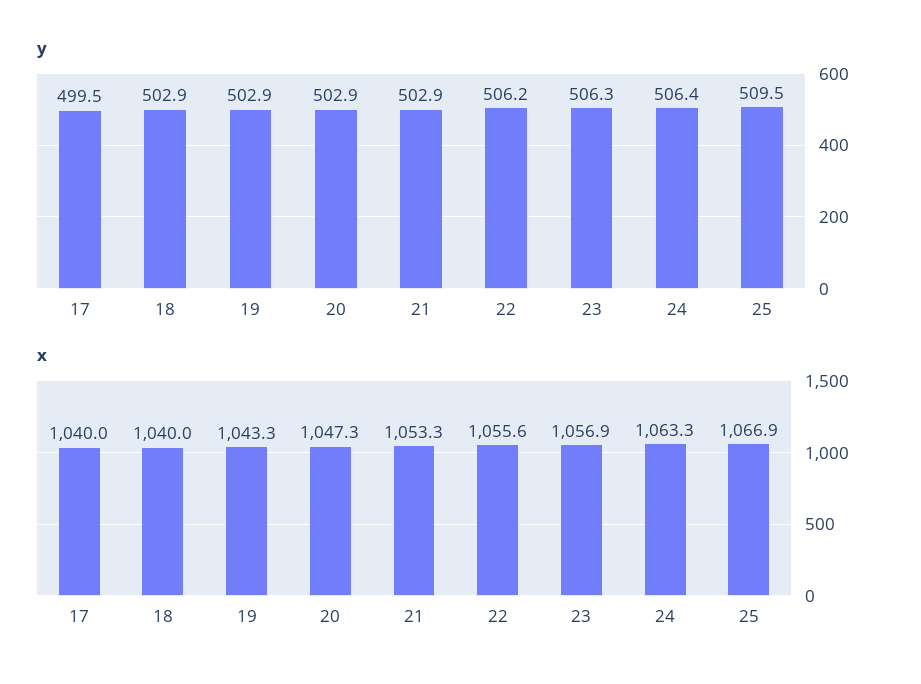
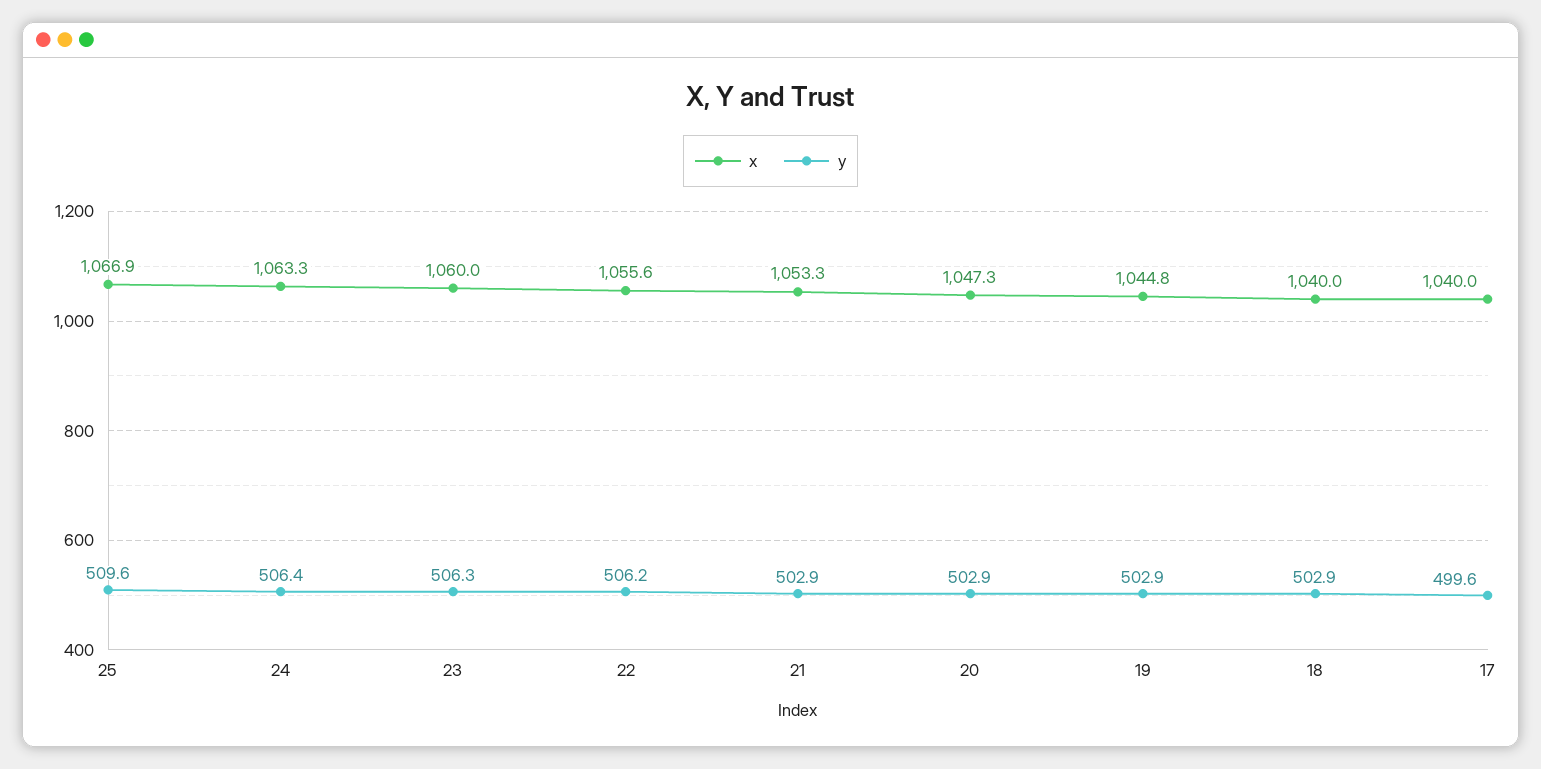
y, 17: 499.5 -> 499.6
y, 25: 509.5 -> 509.6
x, 19: 1043.3 -> 1044.8
x, 23: 1056.9 -> 1060

